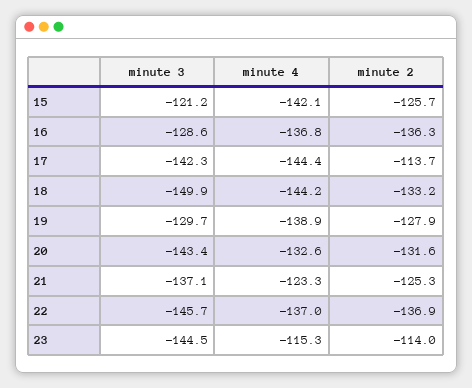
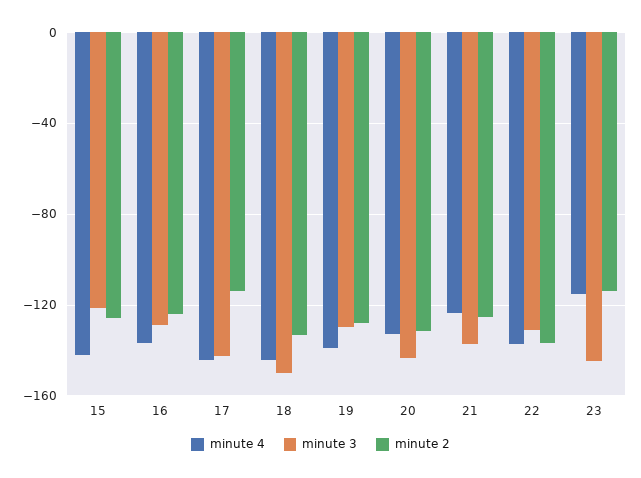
minute 2, 16: -136.3 -> -125
minute 3, 22: -145.7 -> -130

